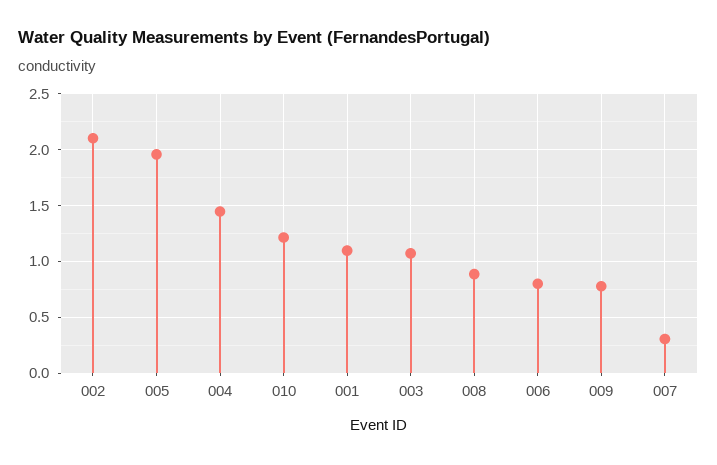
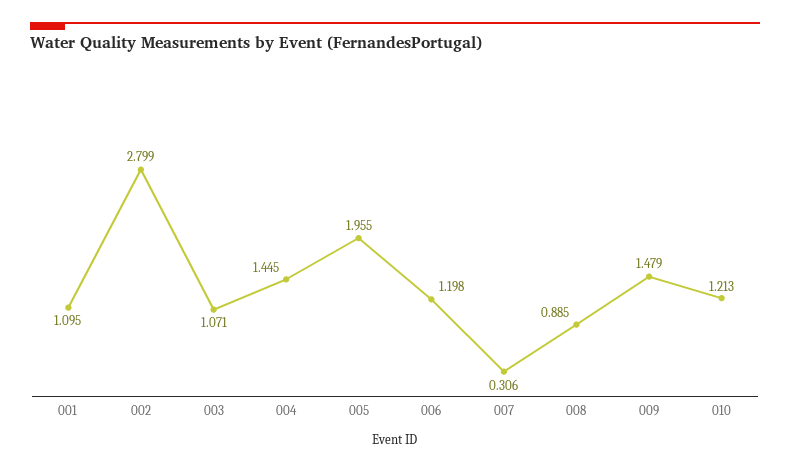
002: 2.1 -> 2.799
006: 0.8 -> 1.198
009: 0.8 -> 1.479

